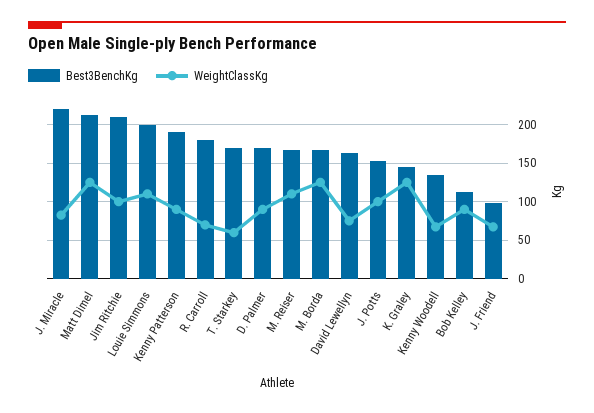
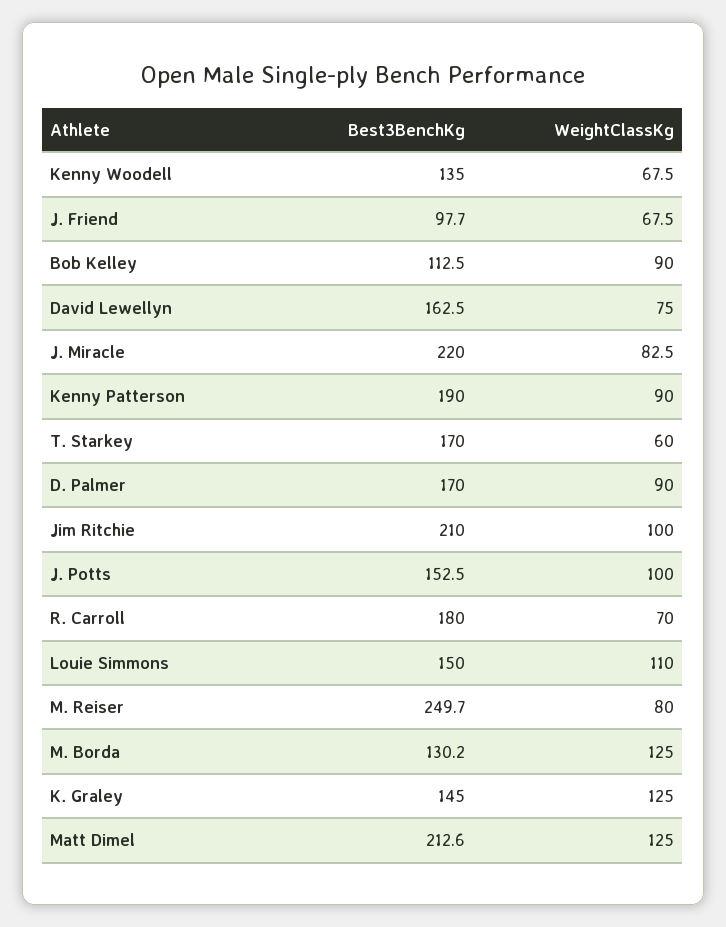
Best3BenchKg, Louie Simmons: 200 -> 150
Best3BenchKg, M. Reiser: 170 -> 249.7
WeightClassKg, M. Reiser: 110 -> 80
Best3BenchKg, M. Borda: 170 -> 130.2

